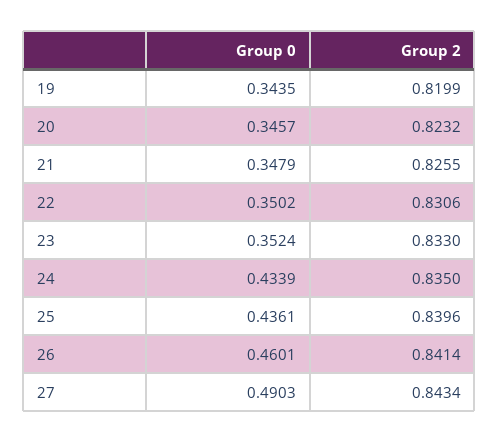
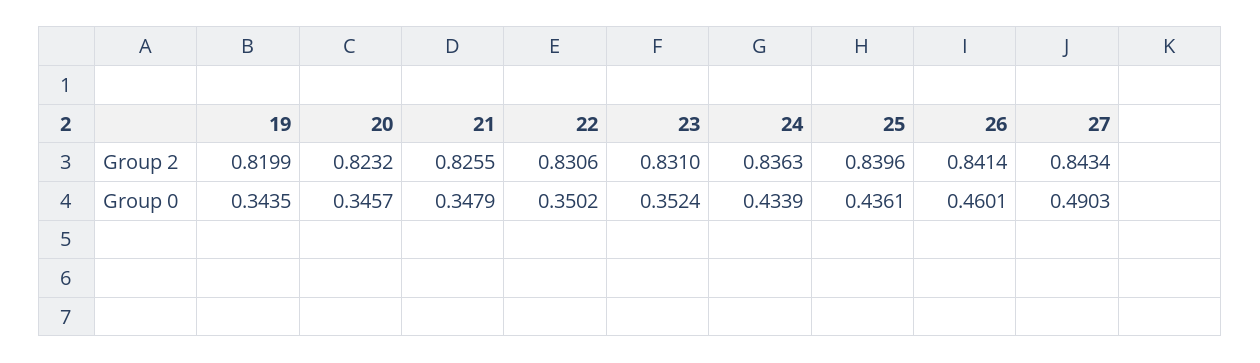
Group 2, 23: 0.833 -> 0.831
Group 2, 24: 0.835 -> 0.8363

